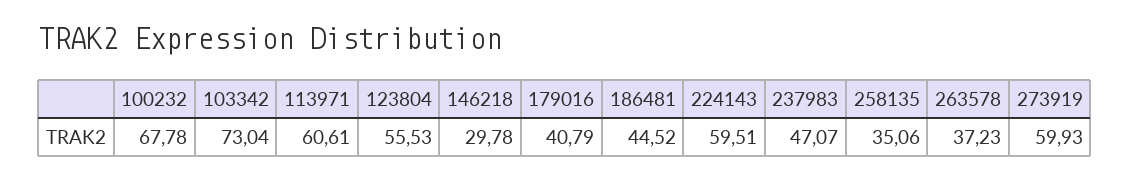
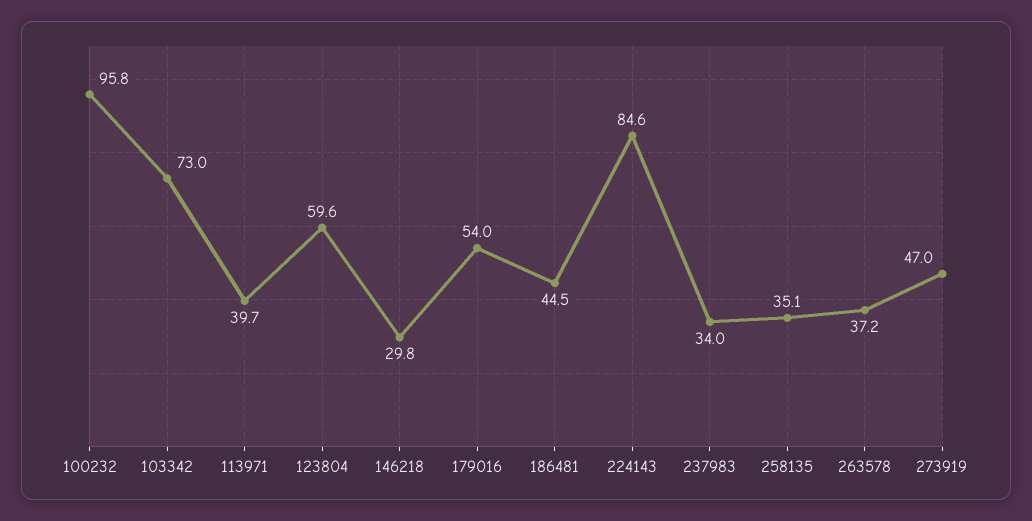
100232: 67.78 -> 95.8
113971: 60.61 -> 39.7
123804: 55.53 -> 59.6
179016: 40.79 -> 54
224143: 59.51 -> 84.6
237983: 47.07 -> 34
273919: 59.93 -> 47

